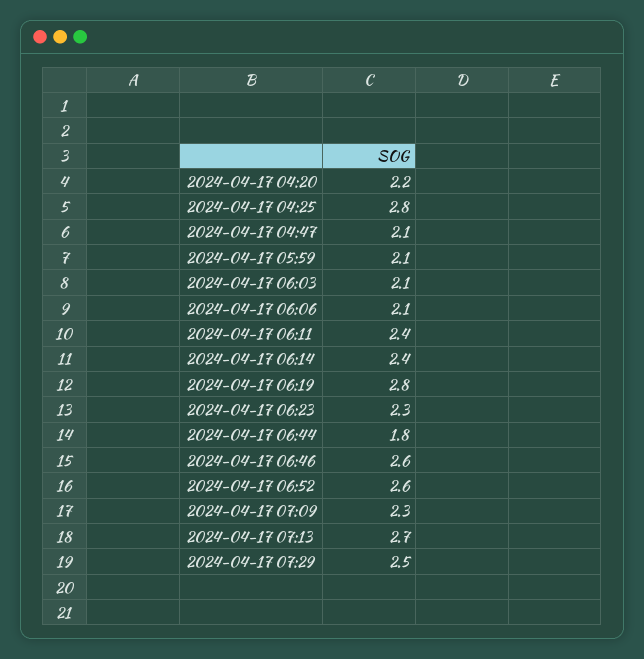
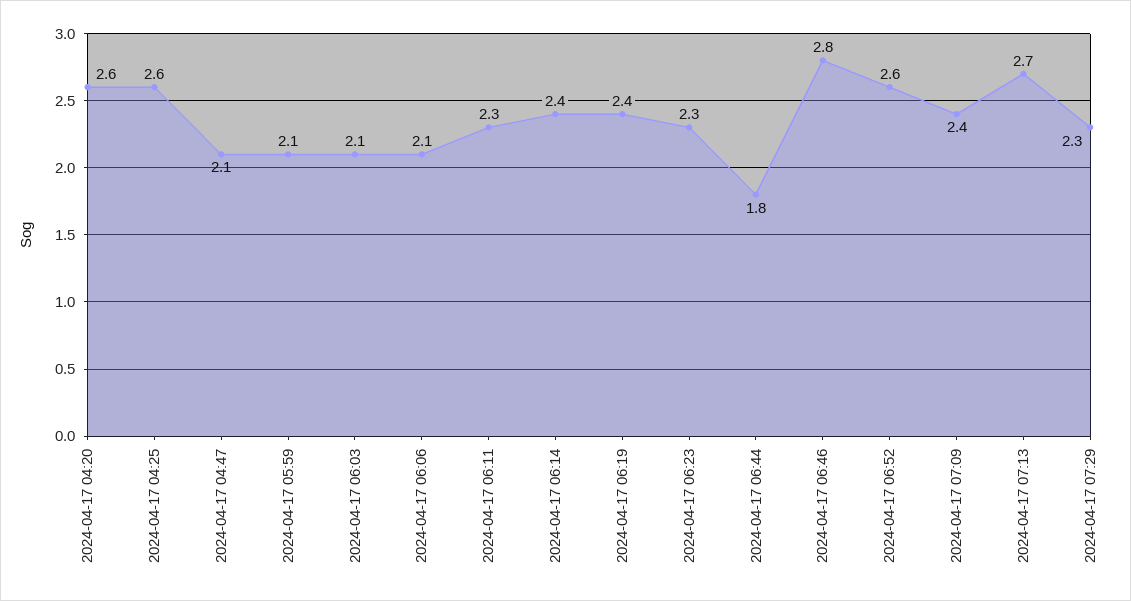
2024-04-17 04:20: 2.2 -> 2.6
2024-04-17 04:25: 2.8 -> 2.6
2024-04-17 06:11: 2.4 -> 2.3
2024-04-17 06:19: 2.8 -> 2.4
2024-04-17 06:46: 2.6 -> 2.8
2024-04-17 07:09: 2.3 -> 2.4
2024-04-17 07:29: 2.5 -> 2.3

